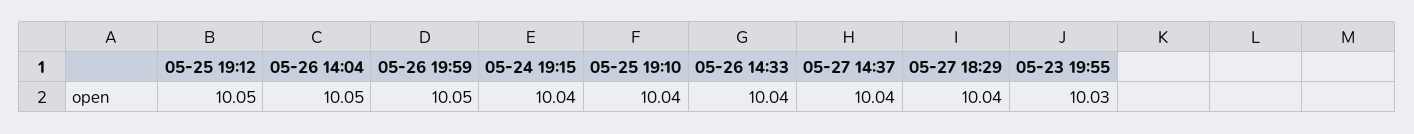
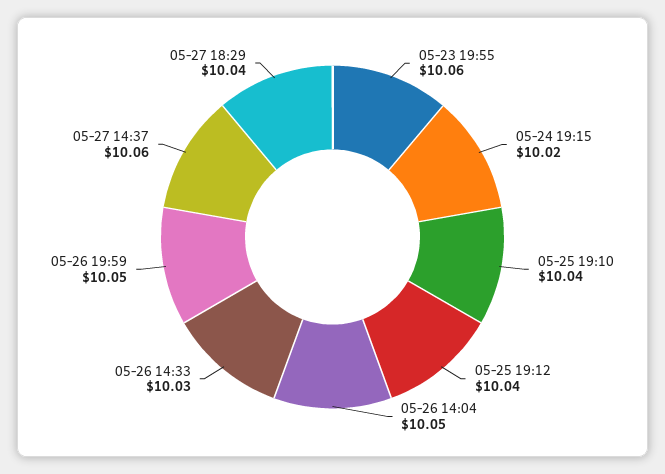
05-25 19:12: 10.05 -> 10.04
05-24 19:15: 10.04 -> 10.02
05-26 14:33: 10.04 -> 10.03
05-27 14:37: 10.04 -> 10.06
05-23 19:55: 10.03 -> 10.06

